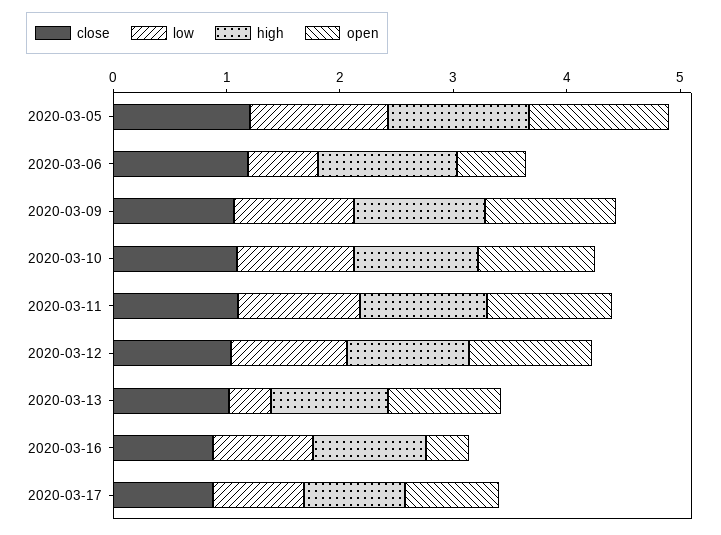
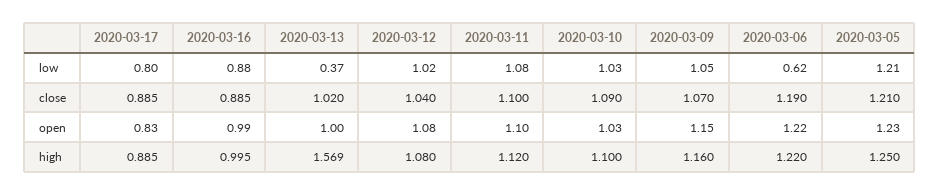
open, 2020-03-06: 0.6 -> 1.22
high, 2020-03-13: 1 -> 1.569
open, 2020-03-16: 0.4 -> 0.99

